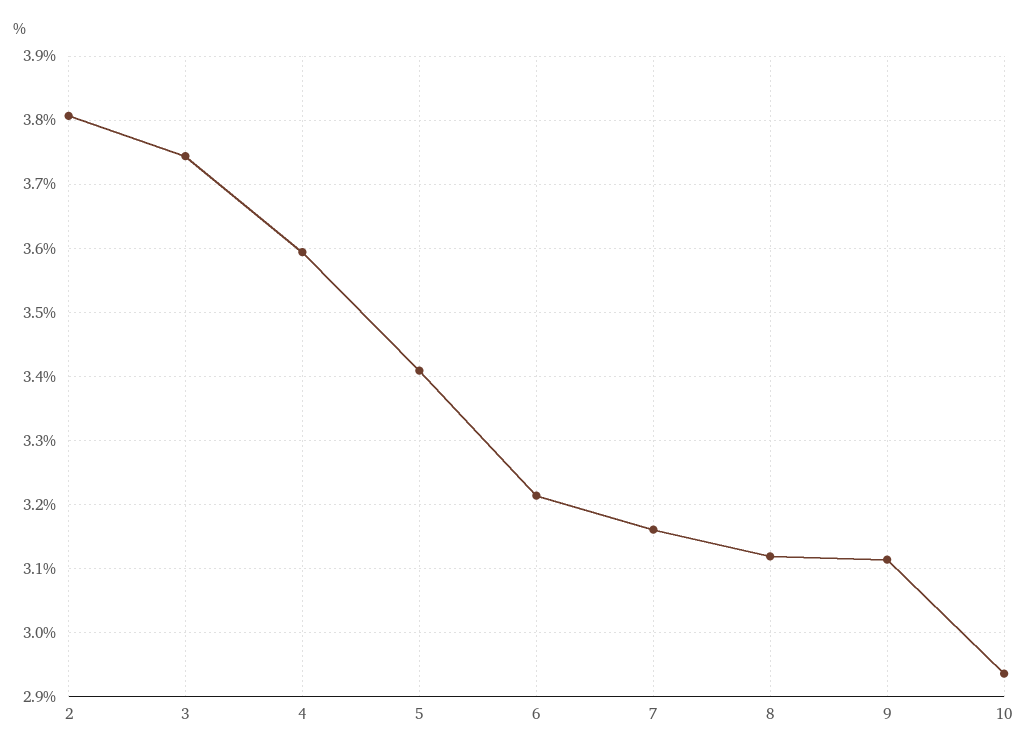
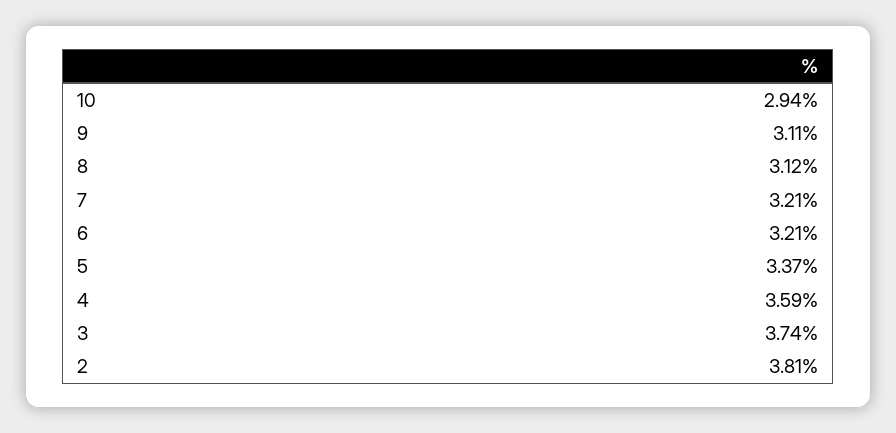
5: 3.41 -> 3.37
7: 3.16 -> 3.21

